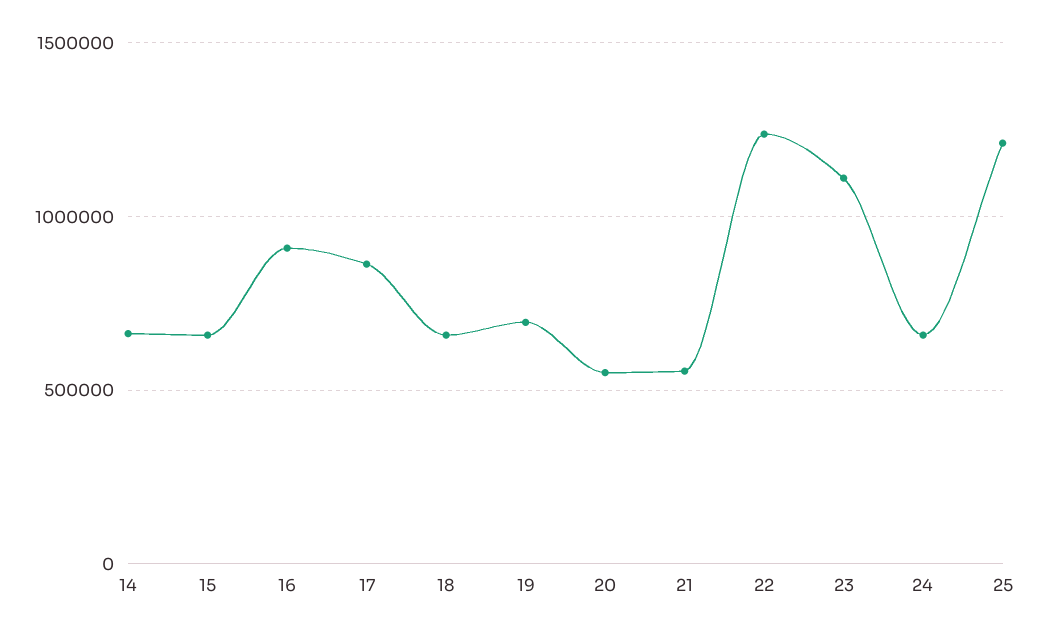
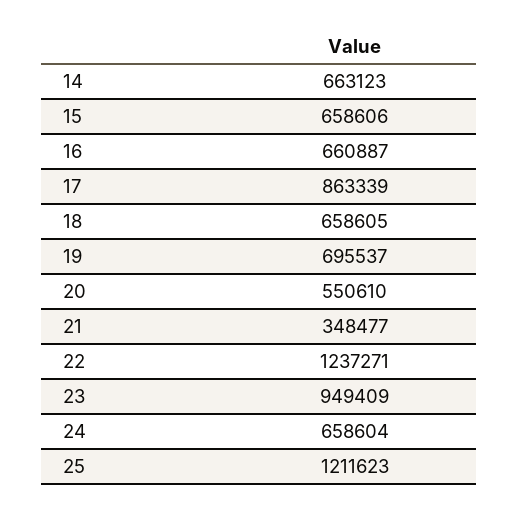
16: 900000 -> 660887
21: 550000 -> 348477
23: 1100000 -> 949409

